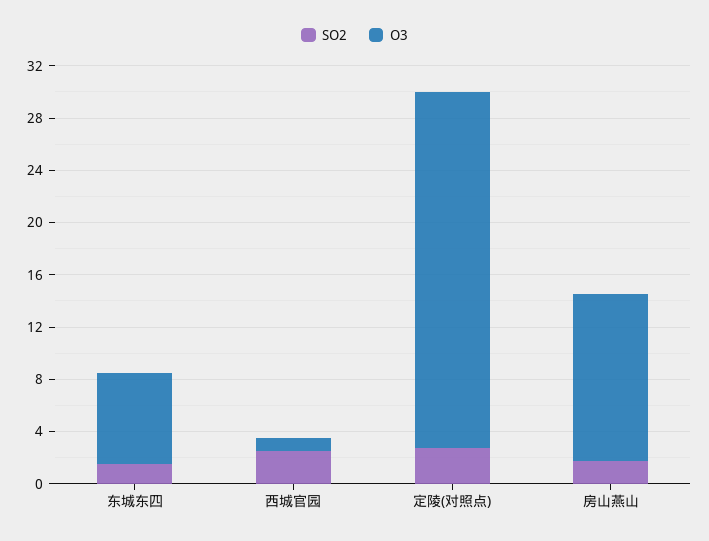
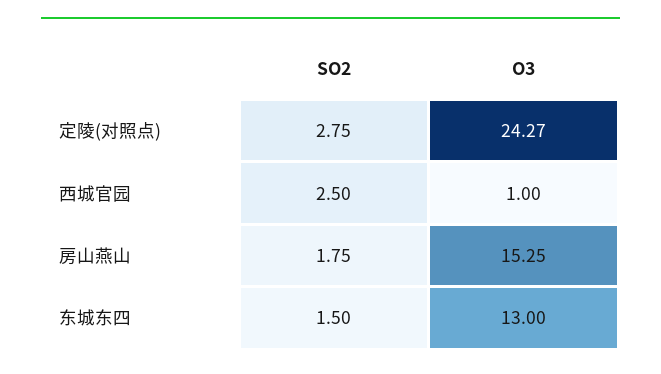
O3, 东城东四: 7 -> 13
O3, 定陵(对照点): 27 -> 24.27
O3, 房山燕山: 13 -> 15.25

